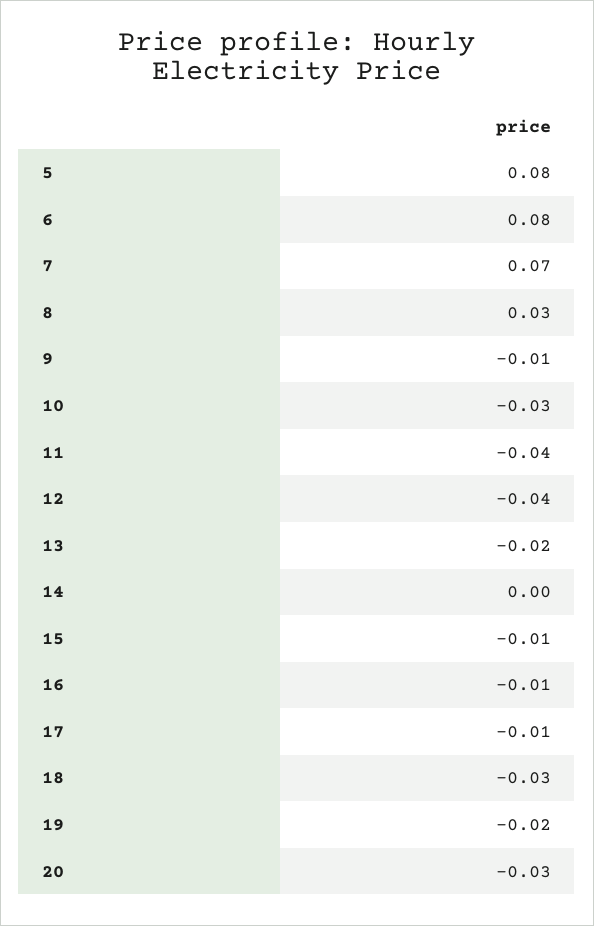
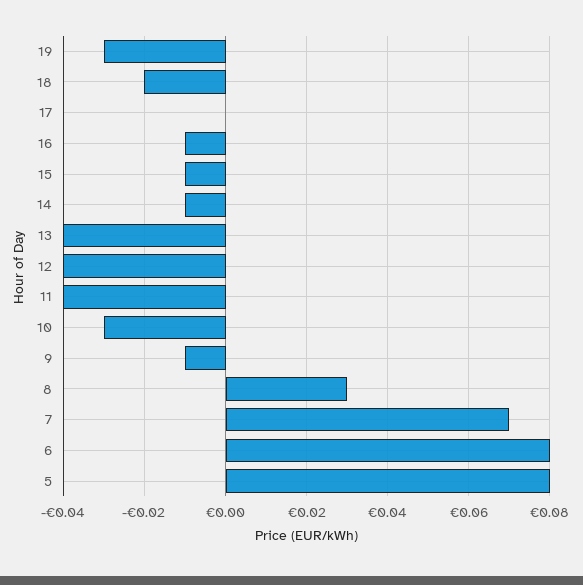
13: -0.02 -> -0.04
14: 0 -> -0.01
17: -0.01 -> 0
18: -0.03 -> -0.02
19: -0.02 -> -0.03
20: -0.03 -> none

